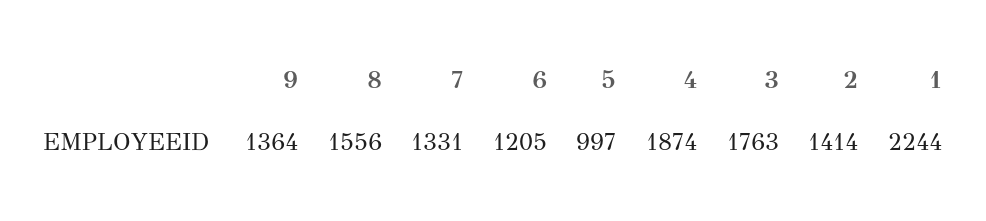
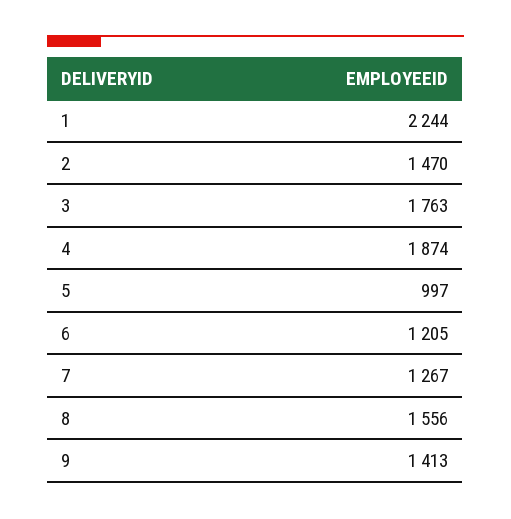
9: 1364 -> 1413
7: 1331 -> 1267
2: 1414 -> 1470

